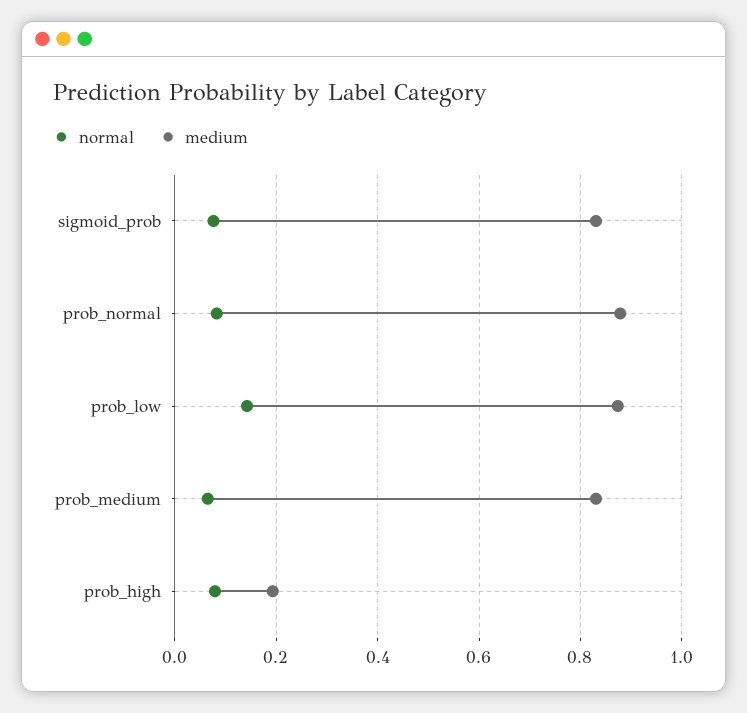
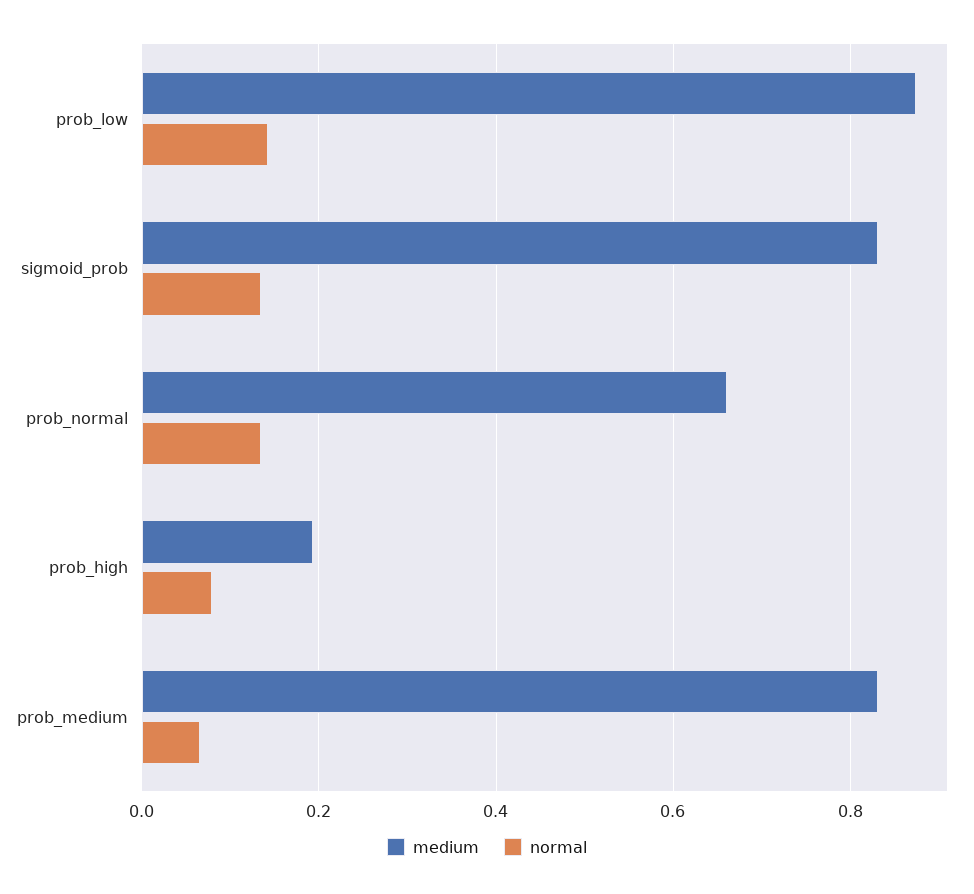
normal, sigmoid_prob: 0.08 -> 0.14
normal, prob_normal: 0.08 -> 0.14
medium, prob_normal: 0.88 -> 0.66

